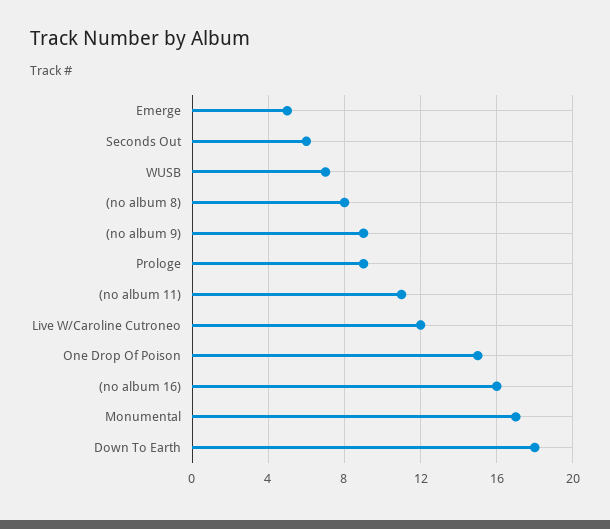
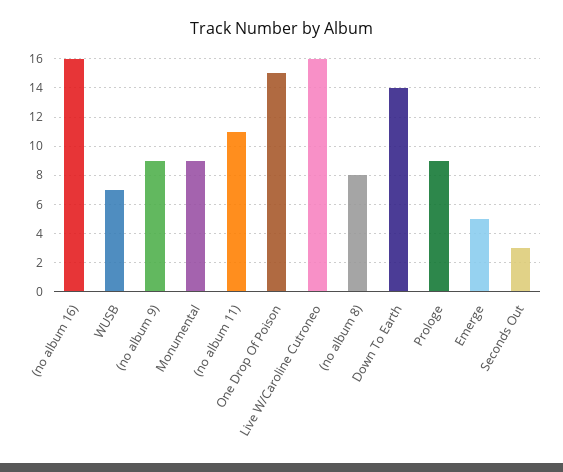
Seconds Out: 6 -> 3
Live W/Caroline Cutroneo: 12 -> 16
Monumental: 17 -> 9
Down To Earth: 18 -> 14

